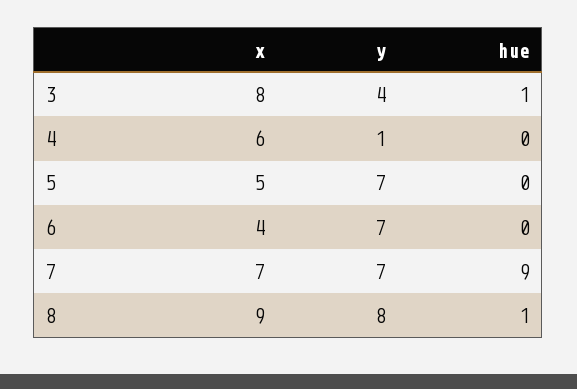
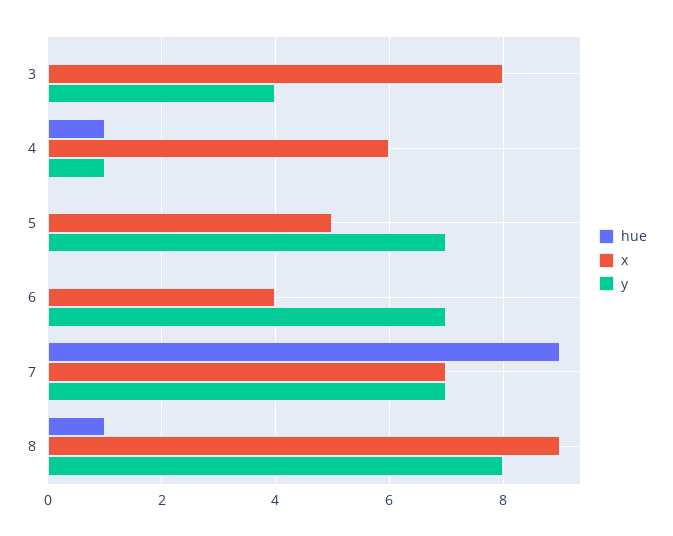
hue, 3: 1 -> 0
hue, 4: 0 -> 1

